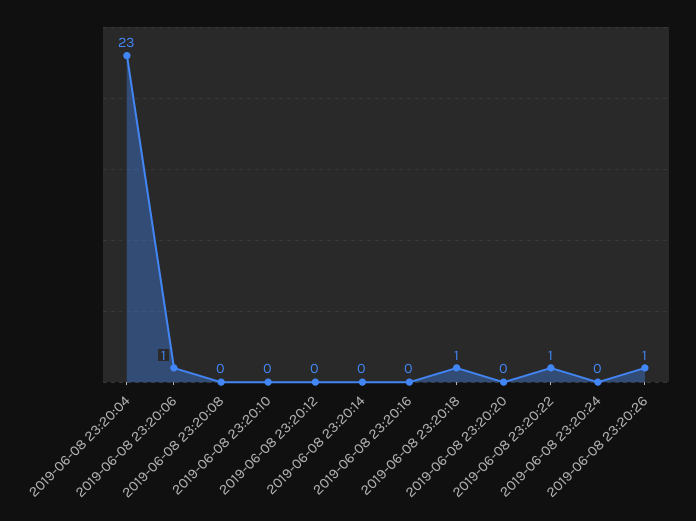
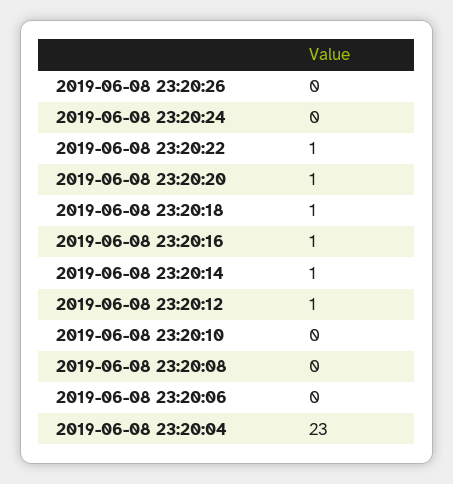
2019-06-08 23:20:06: 1 -> 0
2019-06-08 23:20:12: 0 -> 1
2019-06-08 23:20:14: 0 -> 1
2019-06-08 23:20:16: 0 -> 1
2019-06-08 23:20:20: 0 -> 1
2019-06-08 23:20:26: 1 -> 0

